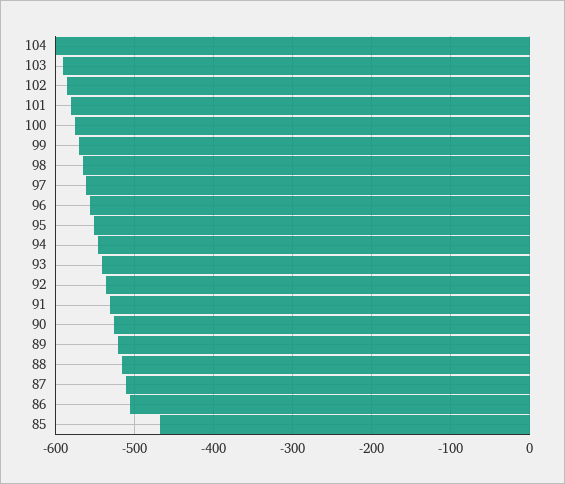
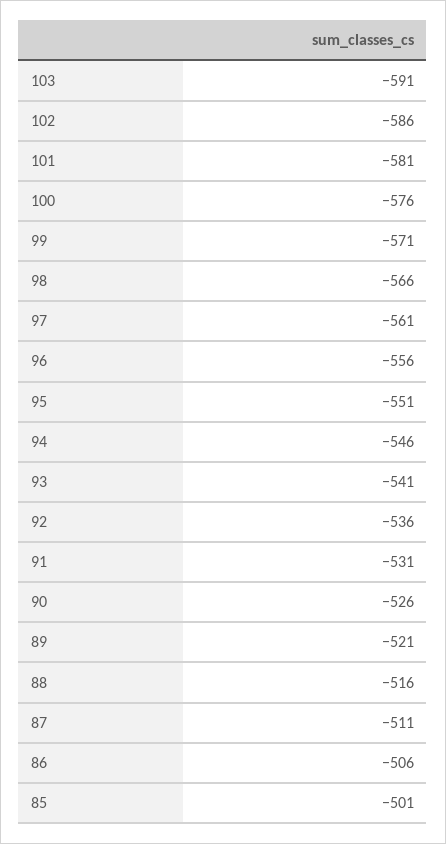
104: -600 -> none
85: -470 -> -501

